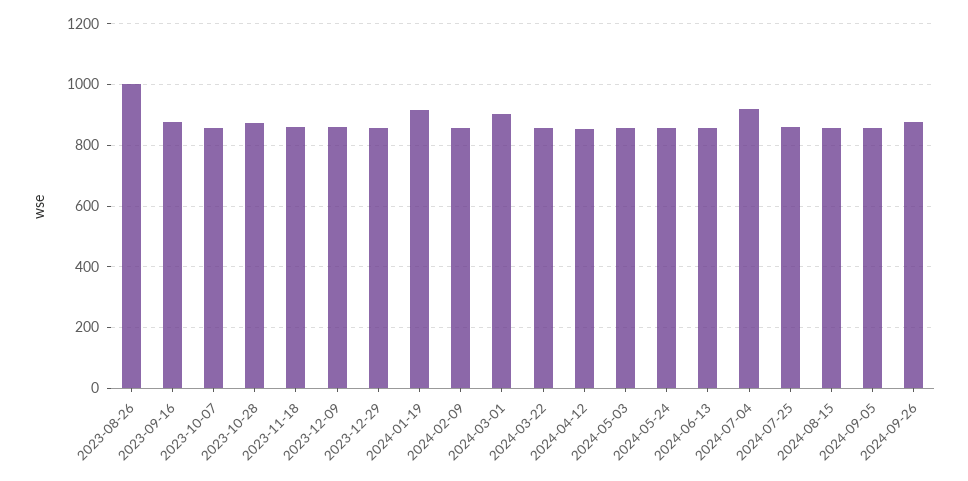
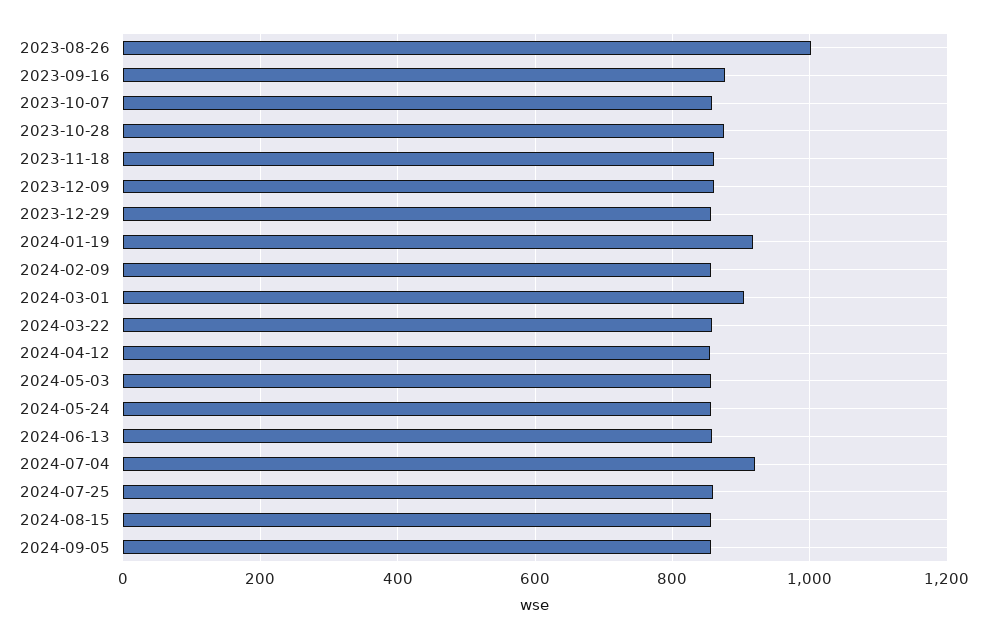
2024-09-26: 880 -> none

